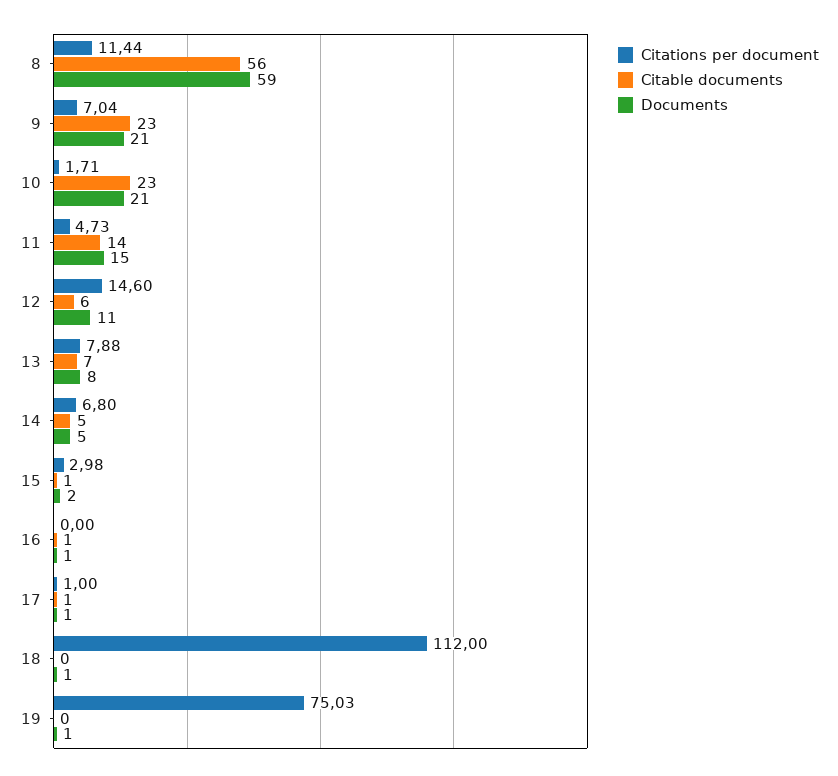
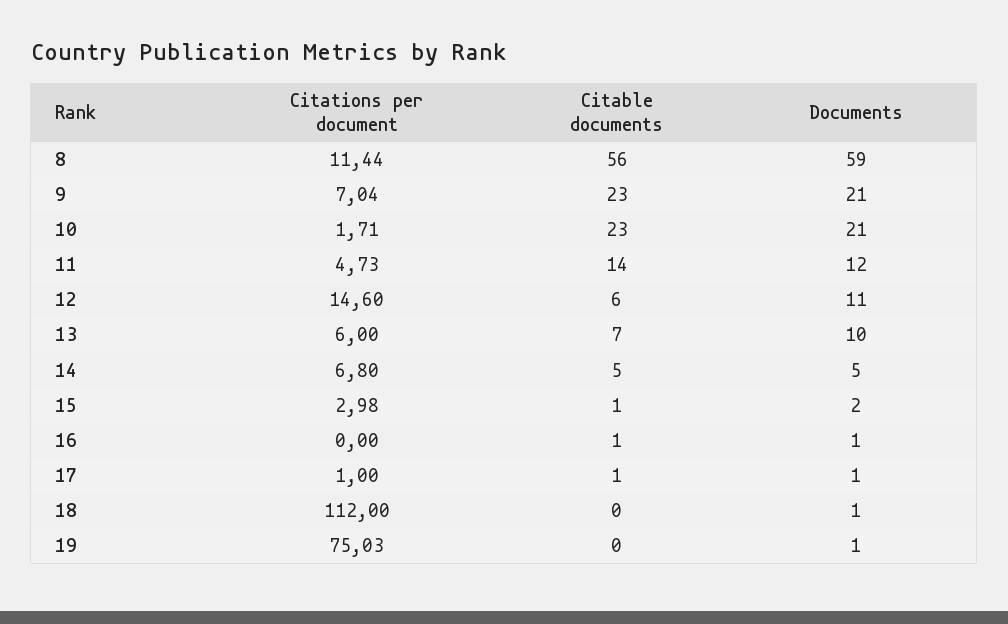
Documents, 11: 15 -> 12
Citations per document, 13: 7.88 -> 6
Documents, 13: 8 -> 10

